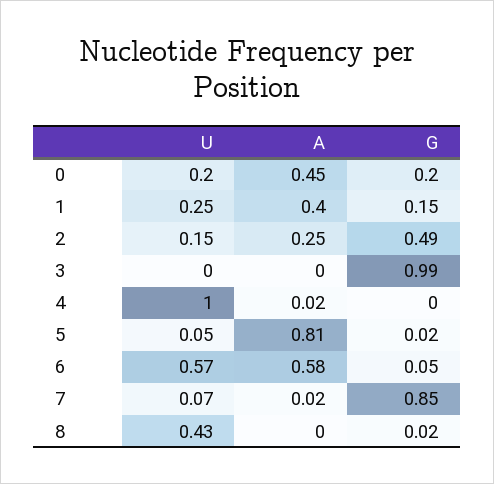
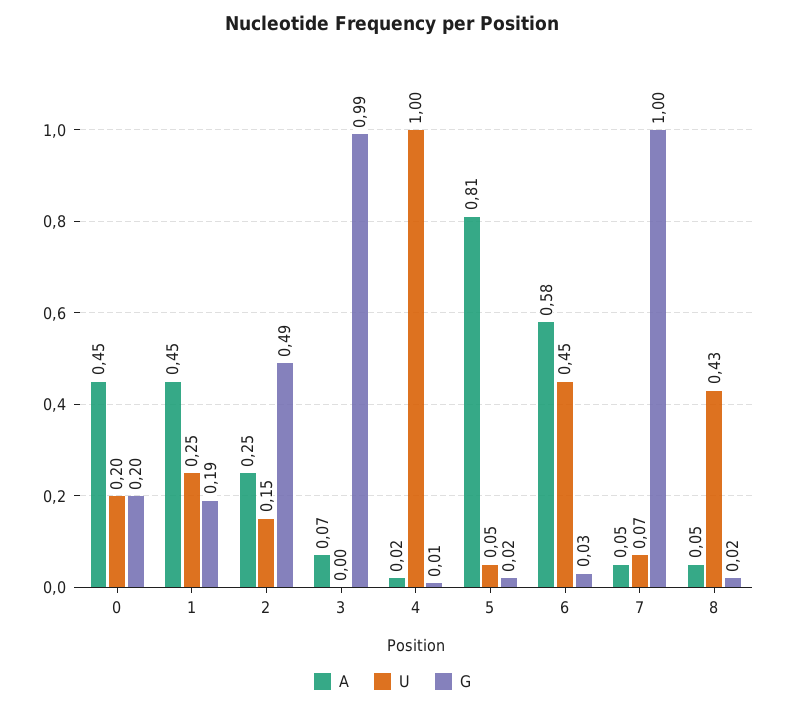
A, 1: 0.4 -> 0.45
G, 1: 0.15 -> 0.19
A, 3: 0 -> 0.07
G, 4: 0 -> 0.01
U, 6: 0.57 -> 0.45
G, 6: 0.05 -> 0.03
A, 7: 0.02 -> 0.05
G, 7: 0.85 -> 1
A, 8: 0 -> 0.05

